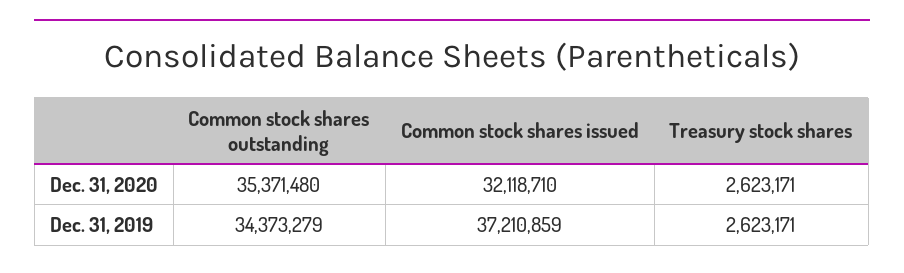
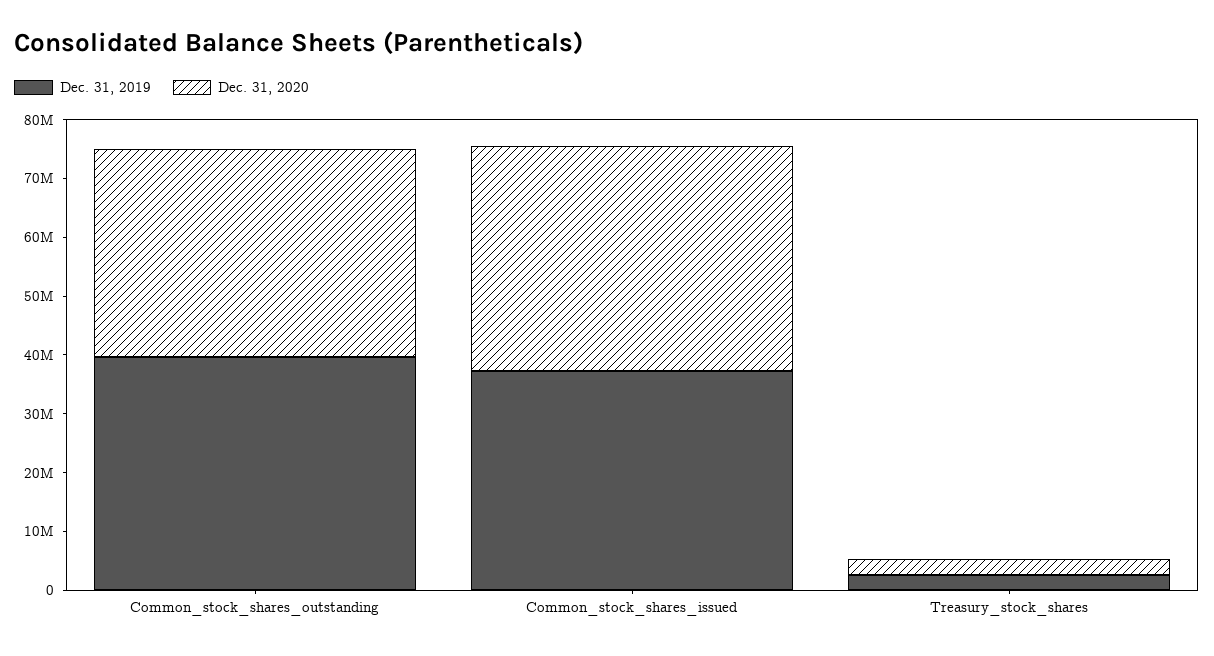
Dec. 31, 2020, Common stock shares issued: 32118710 -> 38000000
Dec. 31, 2019, Common stock shares outstanding: 34373279 -> 40000000

